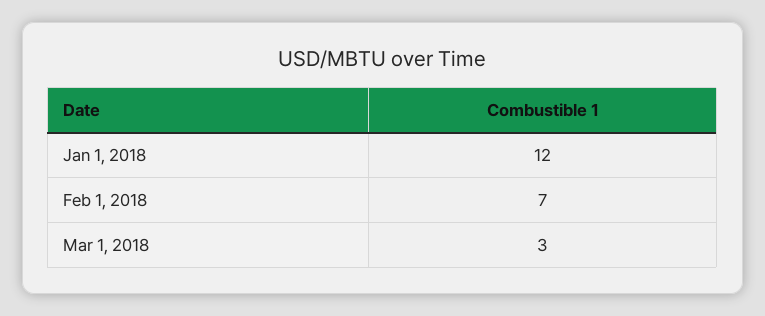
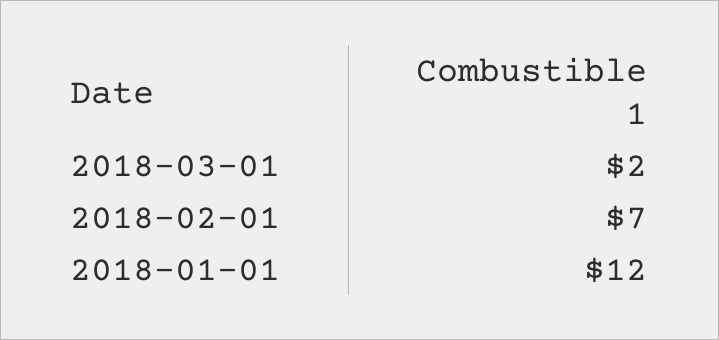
Mar 1, 2018: 3 -> 2

